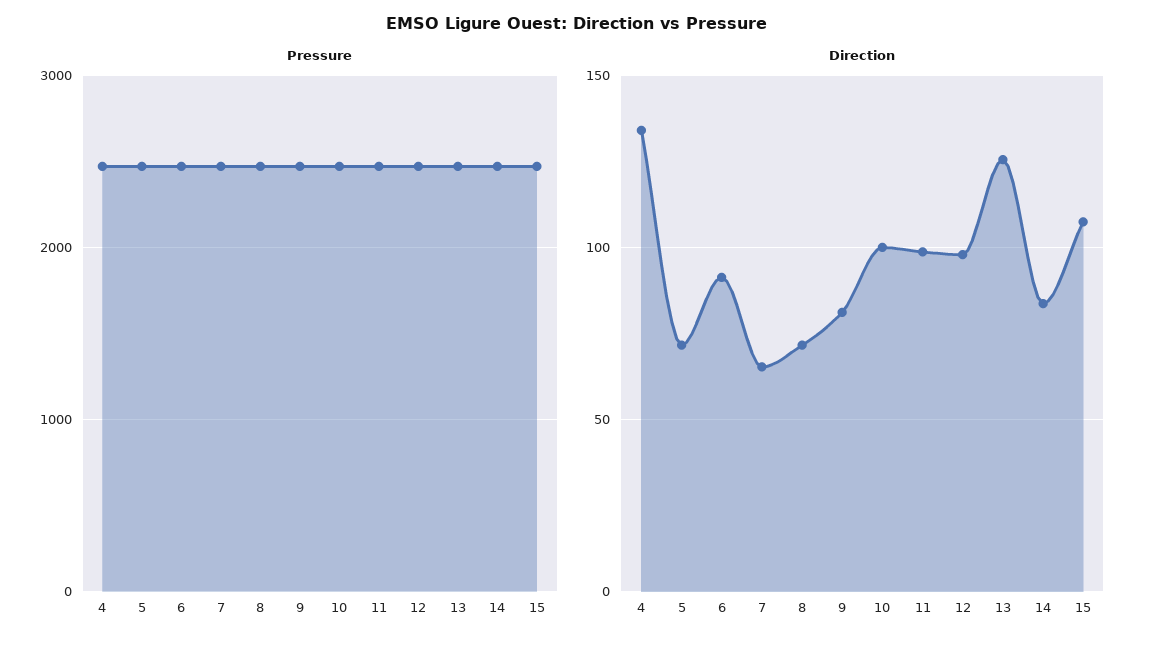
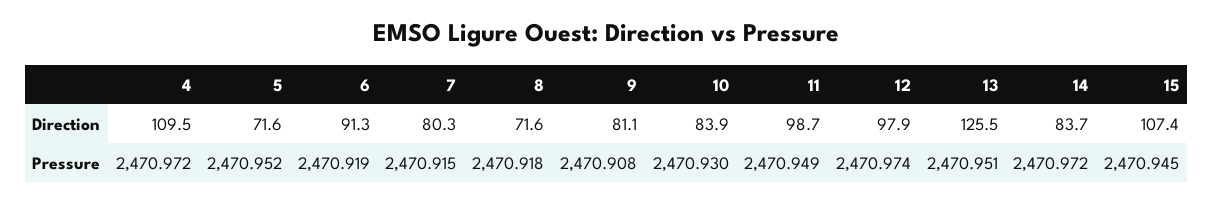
Direction, 4: 135 -> 109.5
Direction, 7: 65 -> 80.3
Direction, 10: 100 -> 83.9

